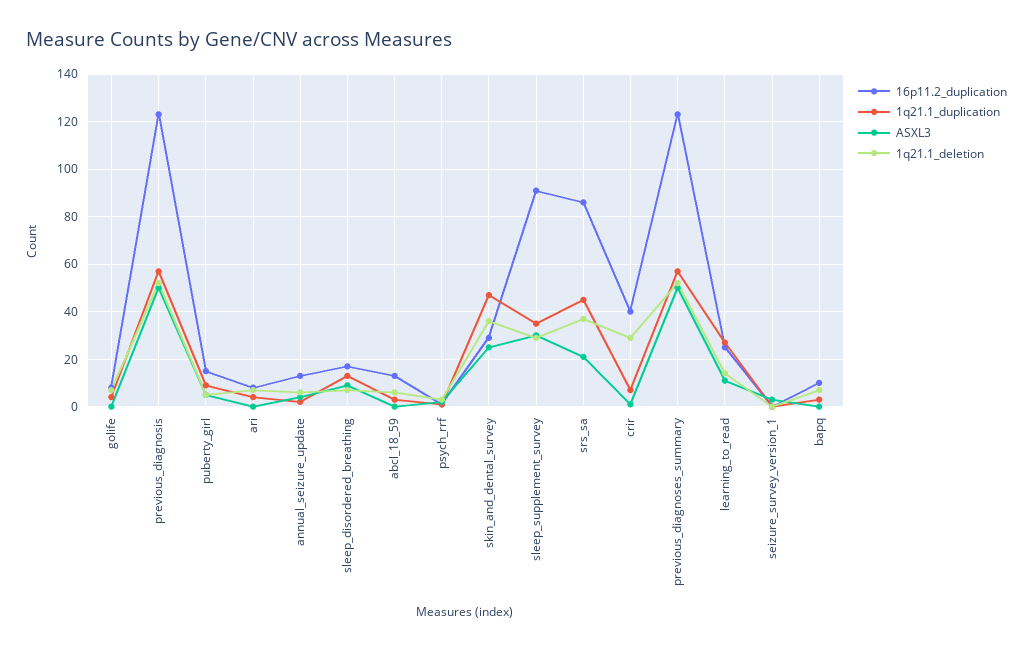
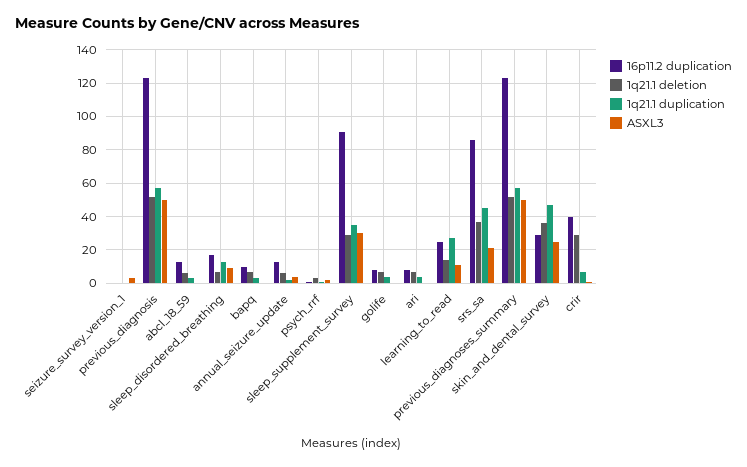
16p11.2_duplication, puberty_girl: 15 -> none
1q21.1_duplication, puberty_girl: 10 -> none
ASXL3, puberty_girl: 5 -> none
1q21.1_deletion, puberty_girl: 5 -> none

